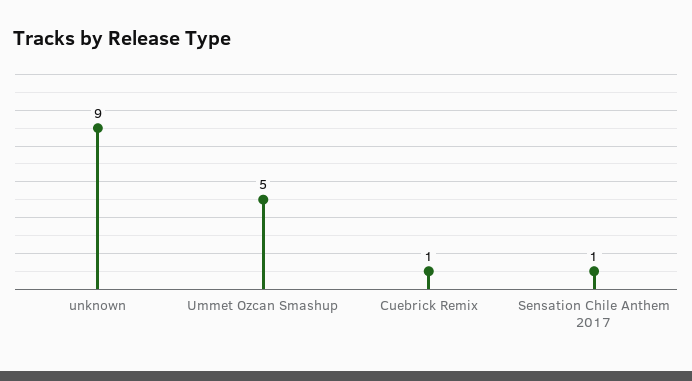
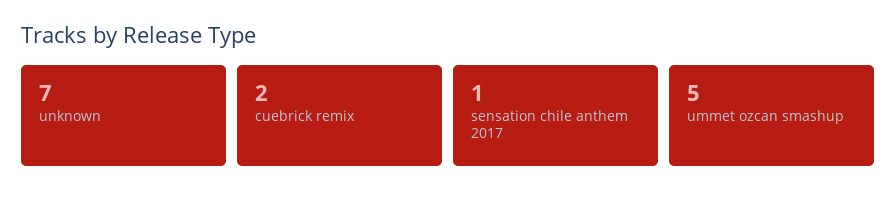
unknown: 9 -> 7
Cuebrick Remix: 1 -> 2

